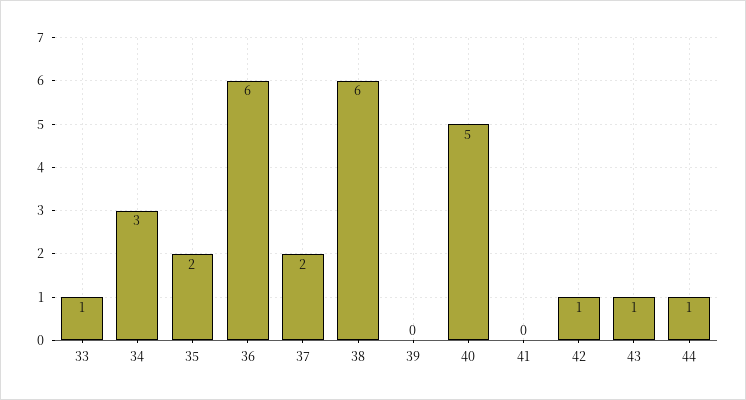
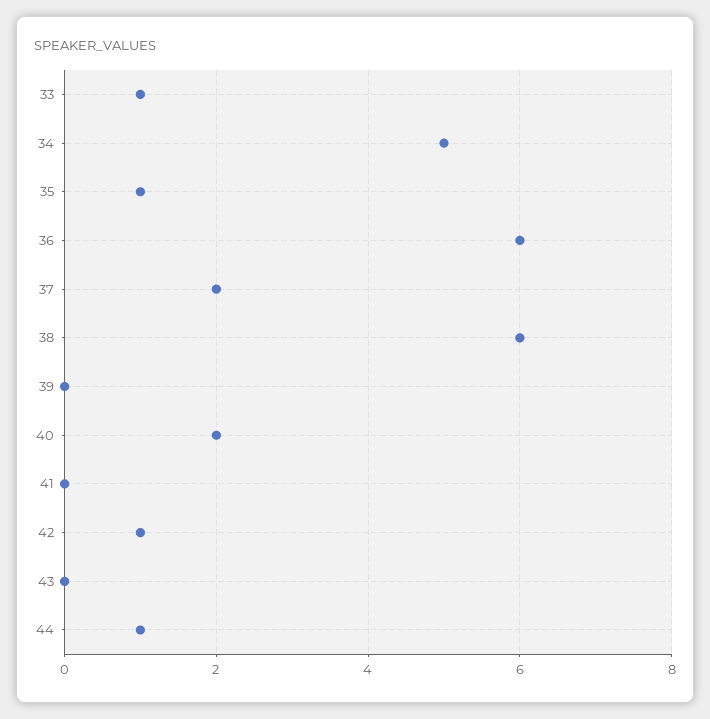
34: 3 -> 5
35: 2 -> 1
40: 5 -> 2
43: 1 -> 0

